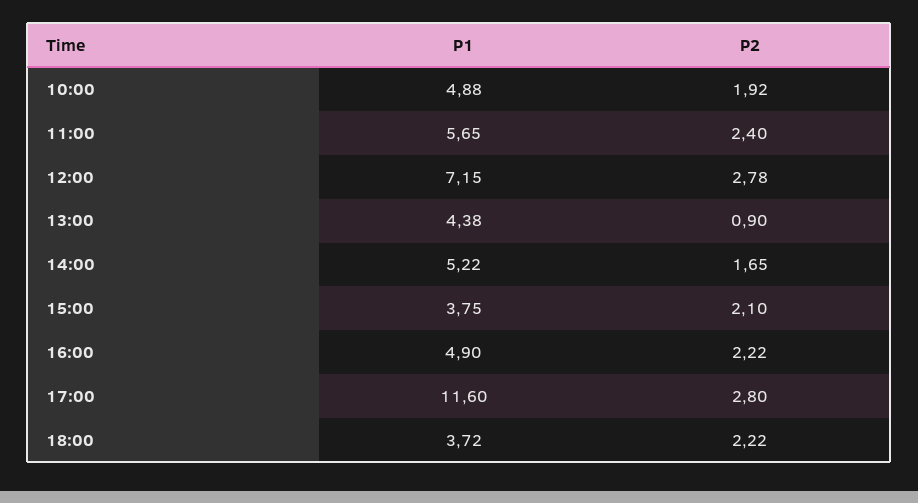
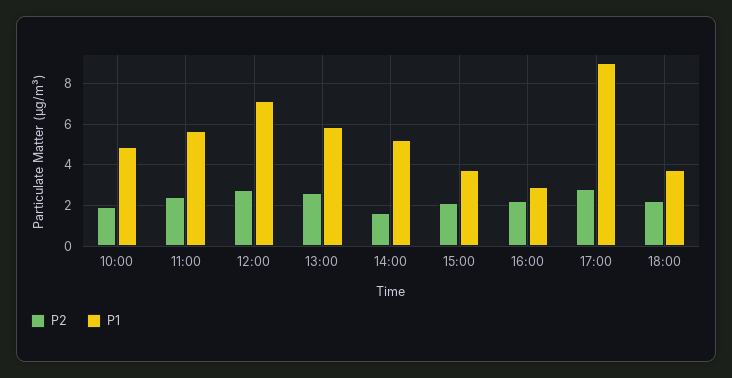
P1, 13:00: 4.38 -> 6
P2, 13:00: 0.9 -> 2.5
P1, 16:00: 4.9 -> 3
P1, 17:00: 11.6 -> 9

